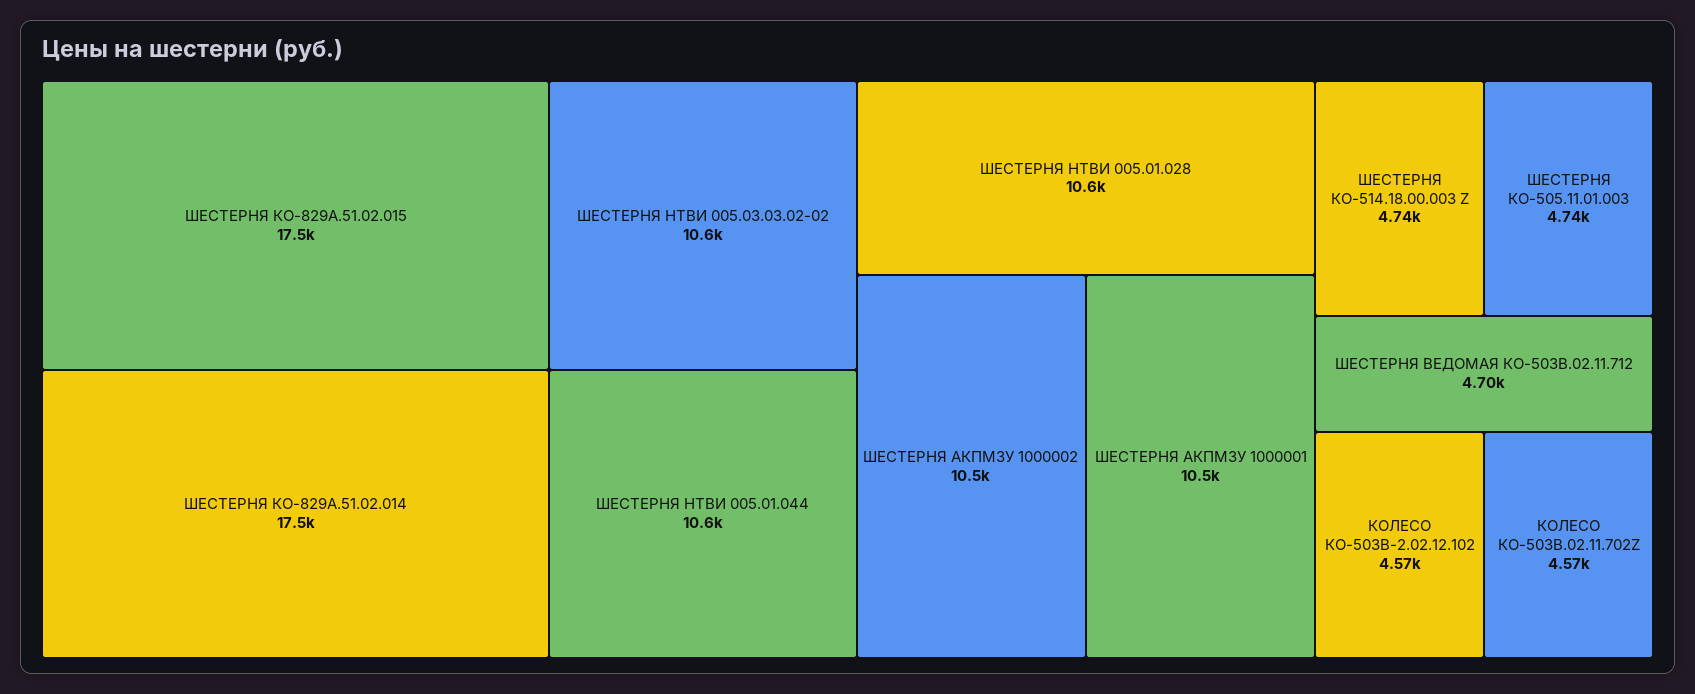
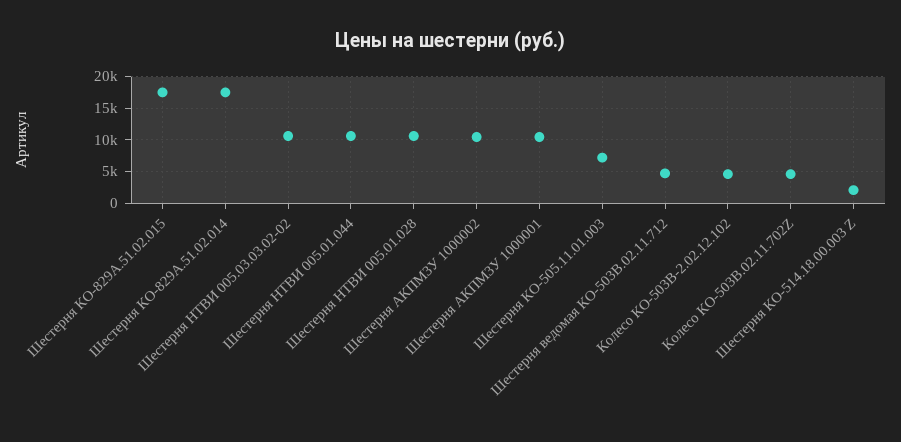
ШЕСТЕРНЯ КО-514.18.00.003 Z: 4740 -> 2000
ШЕСТЕРНЯ КО-505.11.01.003: 4740 -> 7000

